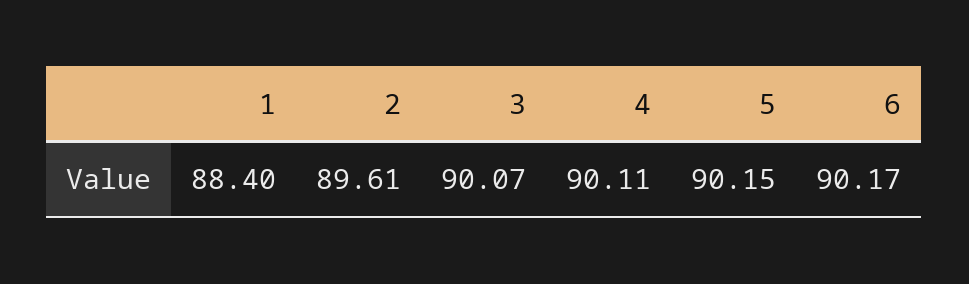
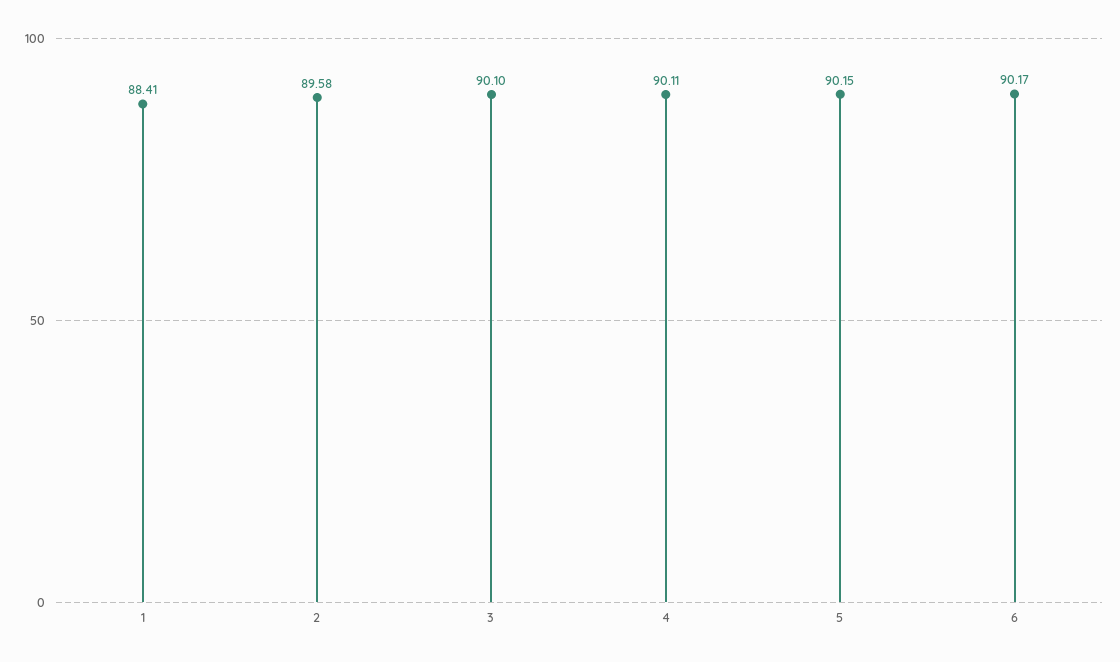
1: 88.4 -> 88.41
2: 89.61 -> 89.58
3: 90.07 -> 90.1

